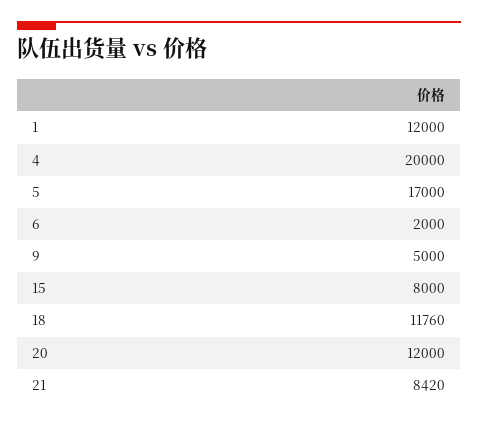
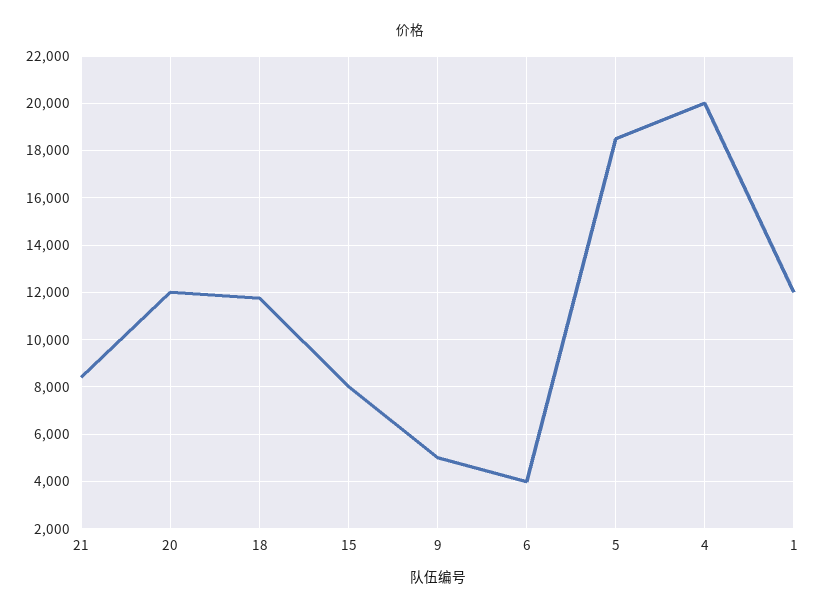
5: 17000 -> 18500
6: 2000 -> 4000

